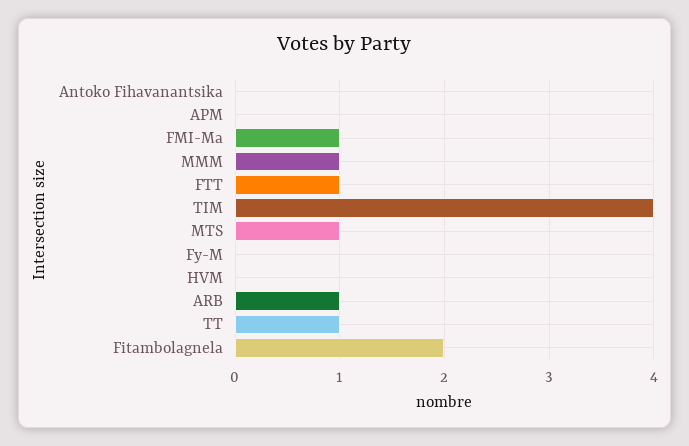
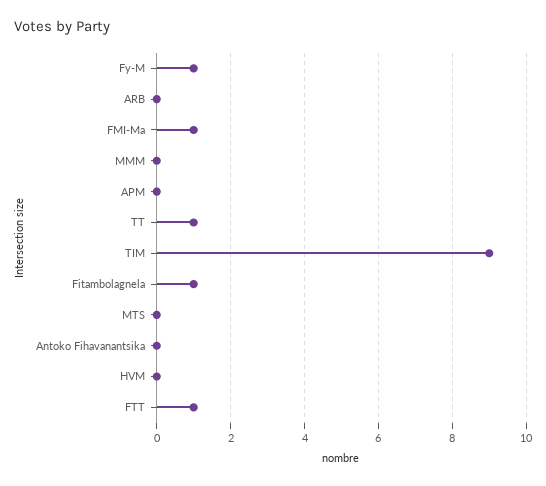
MMM: 1 -> 0
TIM: 4 -> 9
MTS: 1 -> 0
Fy-M: 0 -> 1
ARB: 1 -> 0
Fitambolagnela: 2 -> 1

